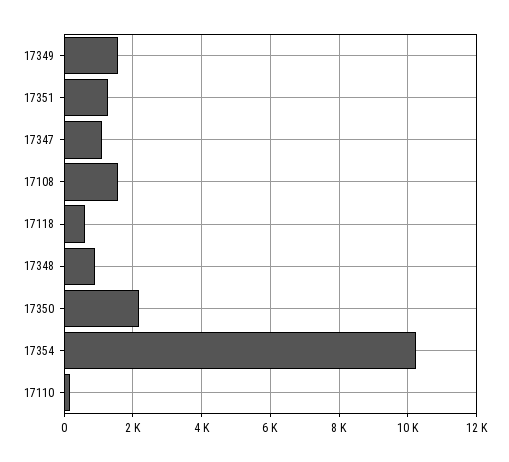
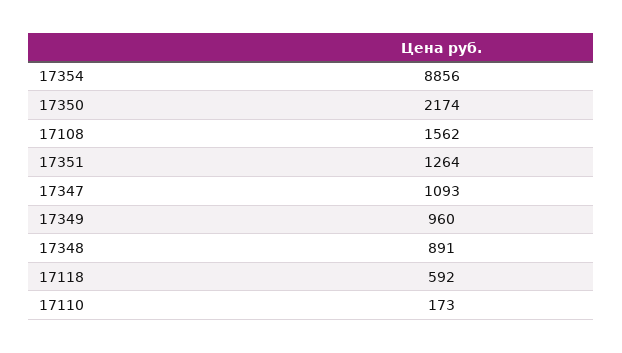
17349: 1600 -> 960
17354: 10200 -> 8856

